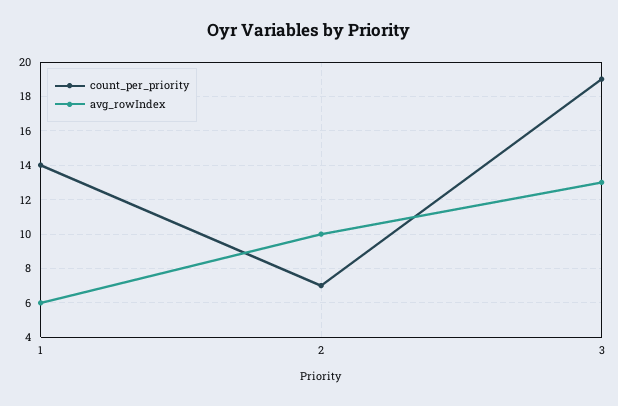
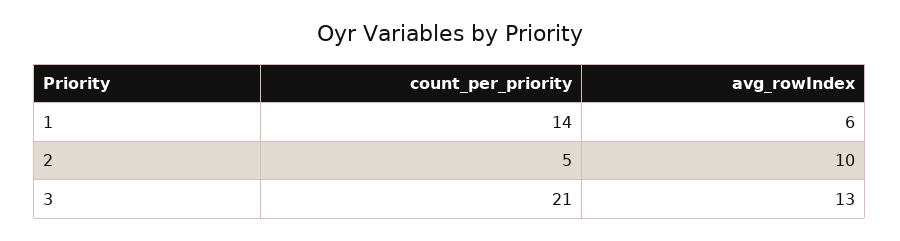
count_per_priority, 2: 7 -> 5
count_per_priority, 3: 19 -> 21

